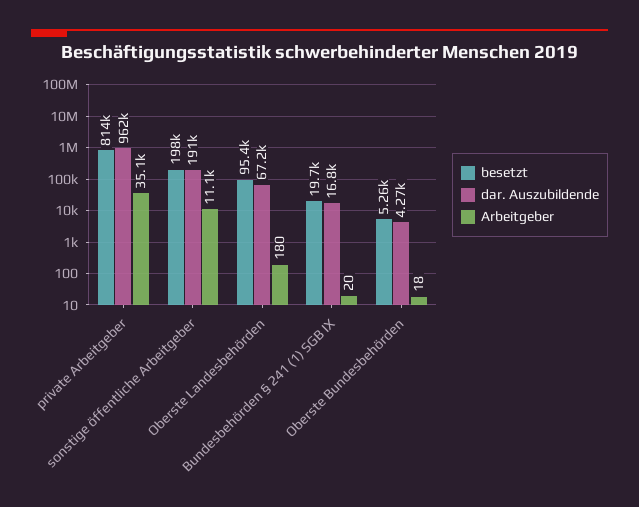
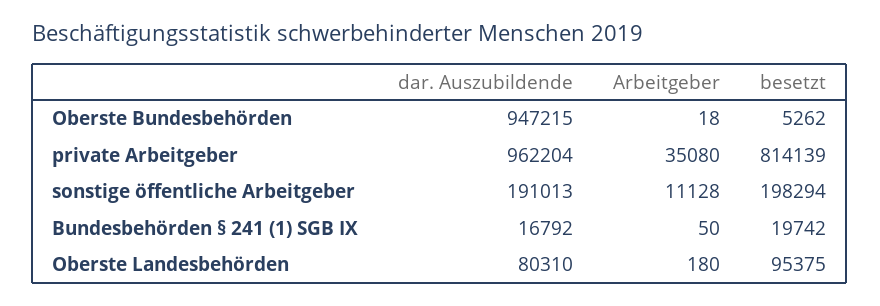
dar. Auszubildende, Oberste Landesbehörden: 67200 -> 80310
Arbeitgeber, Bundesbehörden § 241 (1) SGB IX: 20 -> 50
dar. Auszubildende, Oberste Bundesbehörden: 4270 -> 947215

